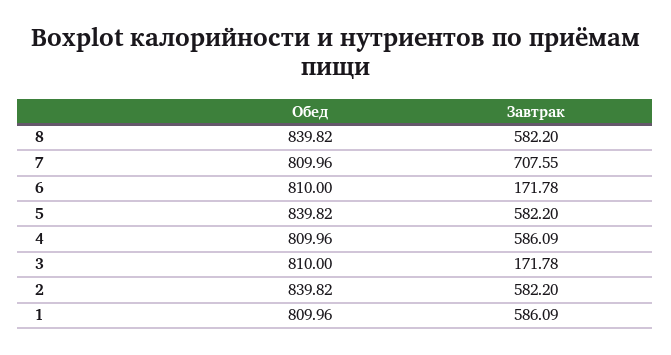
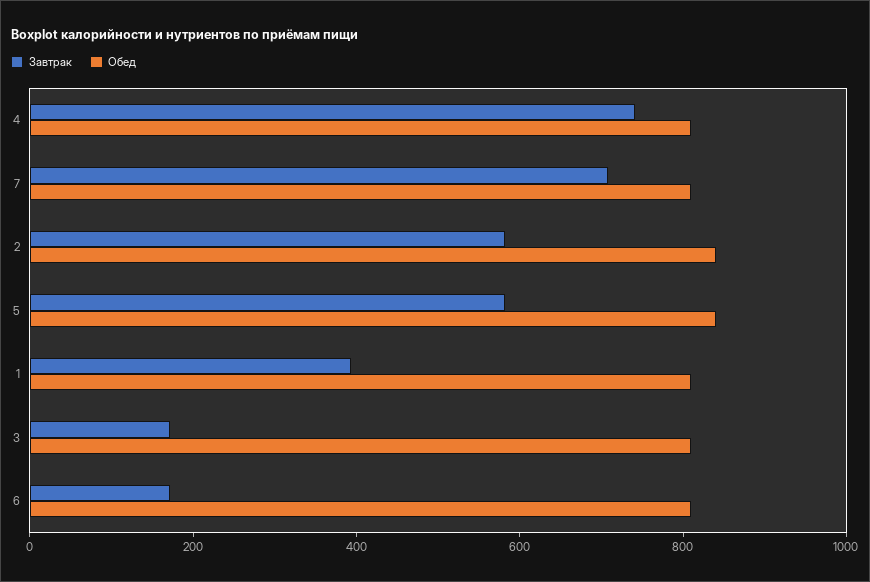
Обед, 8: 839.82 -> none
Завтрак, 8: 582.2 -> none
Завтрак, 4: 586.09 -> 750
Завтрак, 1: 586.09 -> 400

